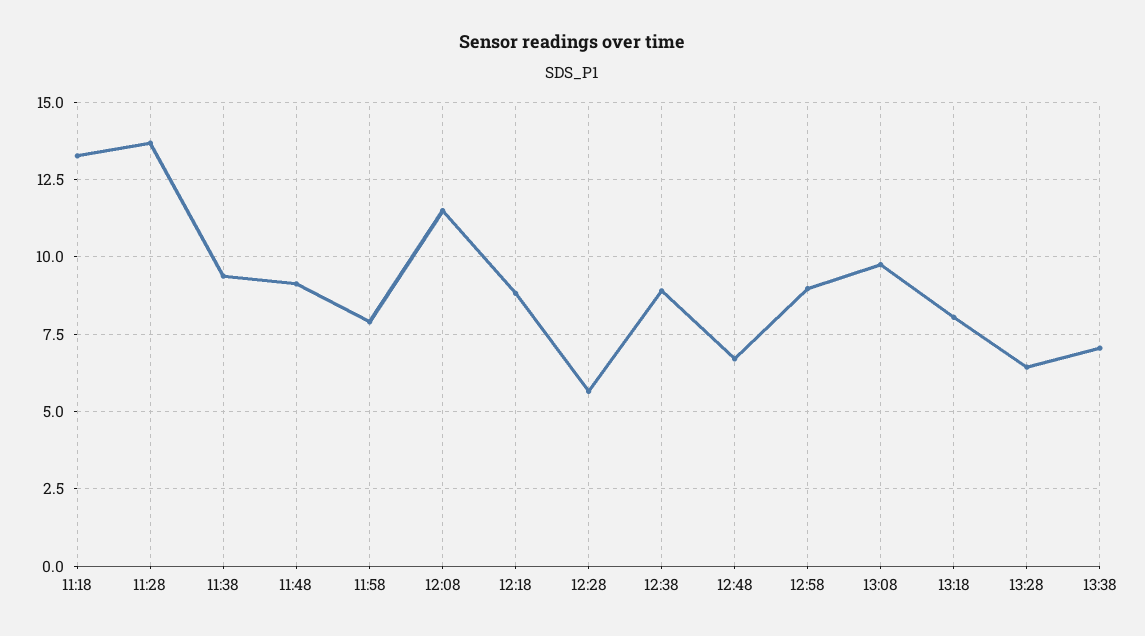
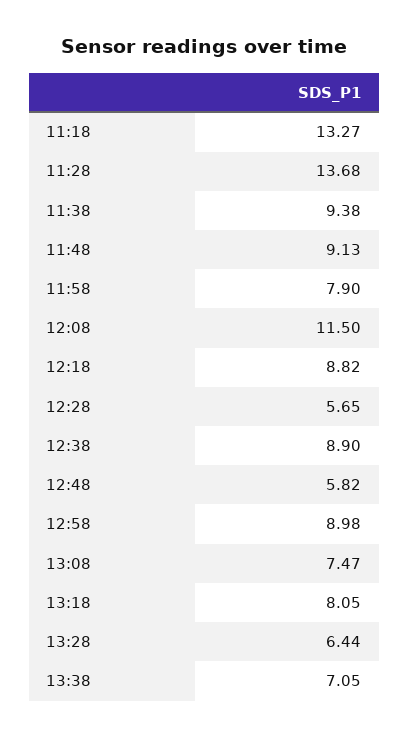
12:48: 6.75 -> 5.82
13:08: 9.75 -> 7.47

